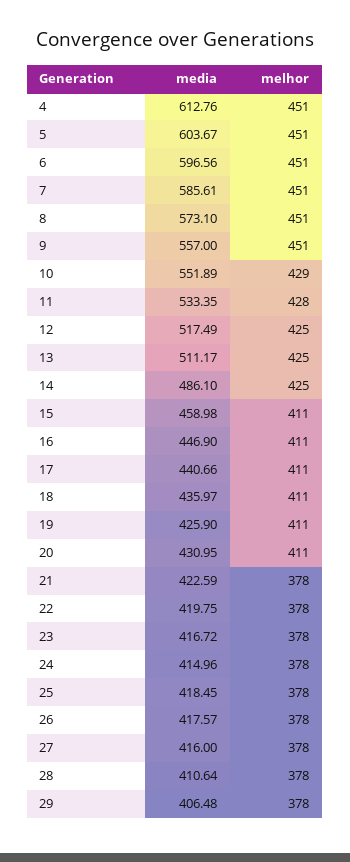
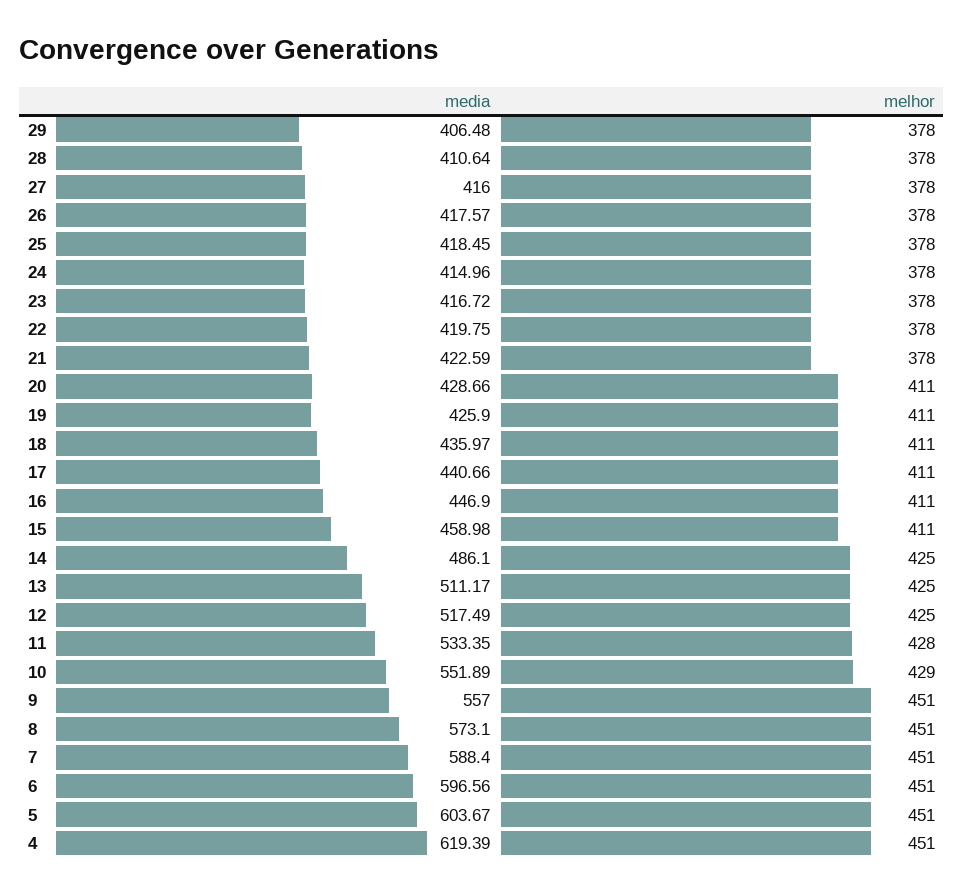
media, 4: 612.76 -> 619.39
media, 7: 585.61 -> 588.4
media, 20: 430.95 -> 428.66

